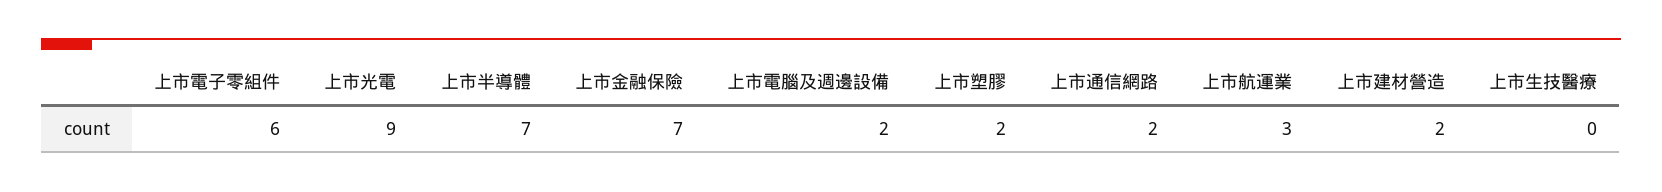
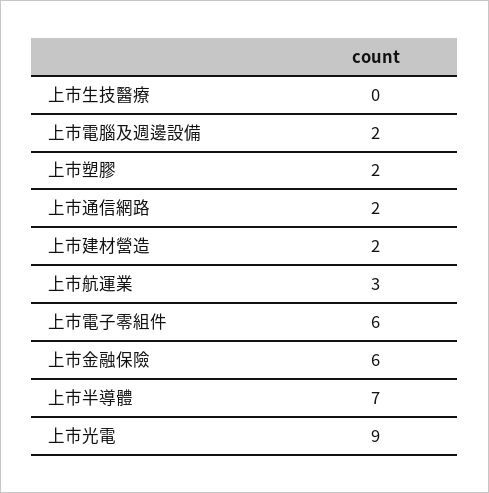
上市金融保險: 7 -> 6

